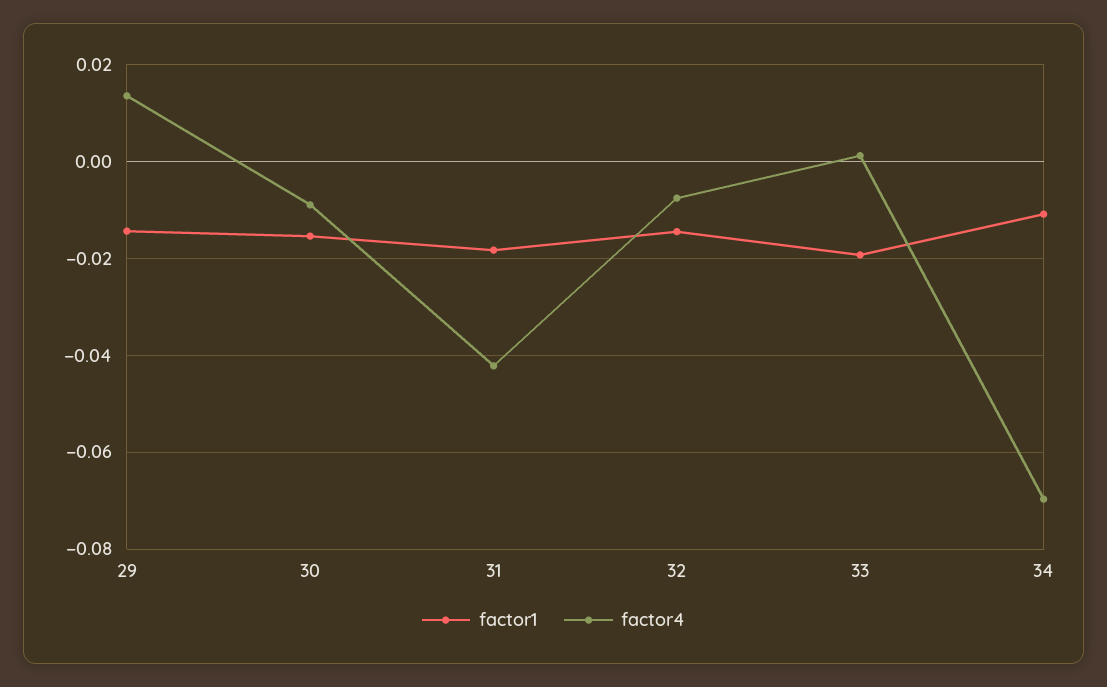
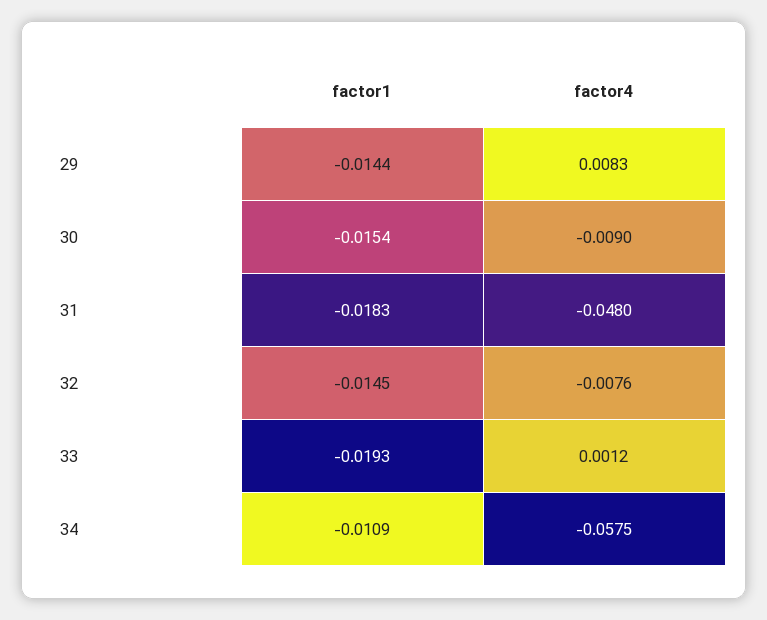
factor4, 29: 0.014 -> 0.0083
factor4, 31: -0.042 -> -0.048
factor4, 34: -0.07 -> -0.0575

